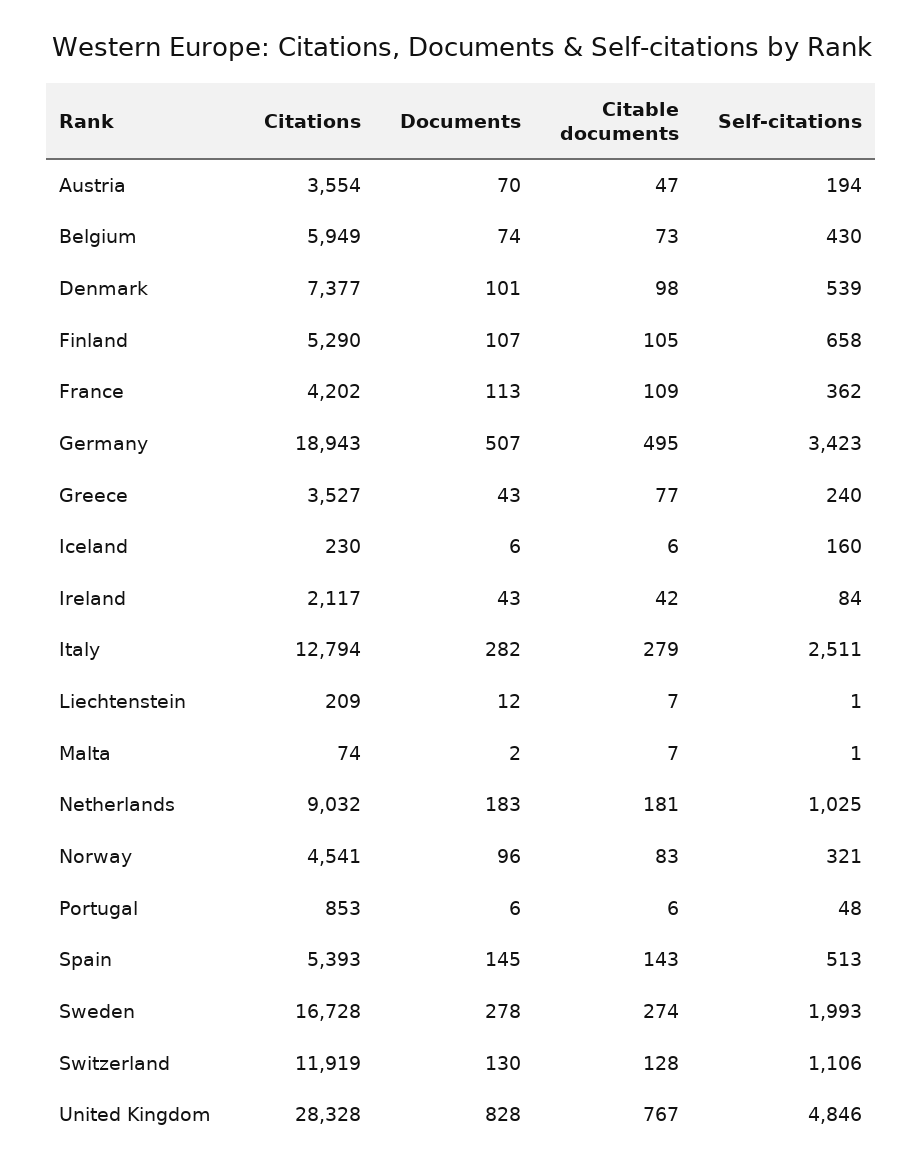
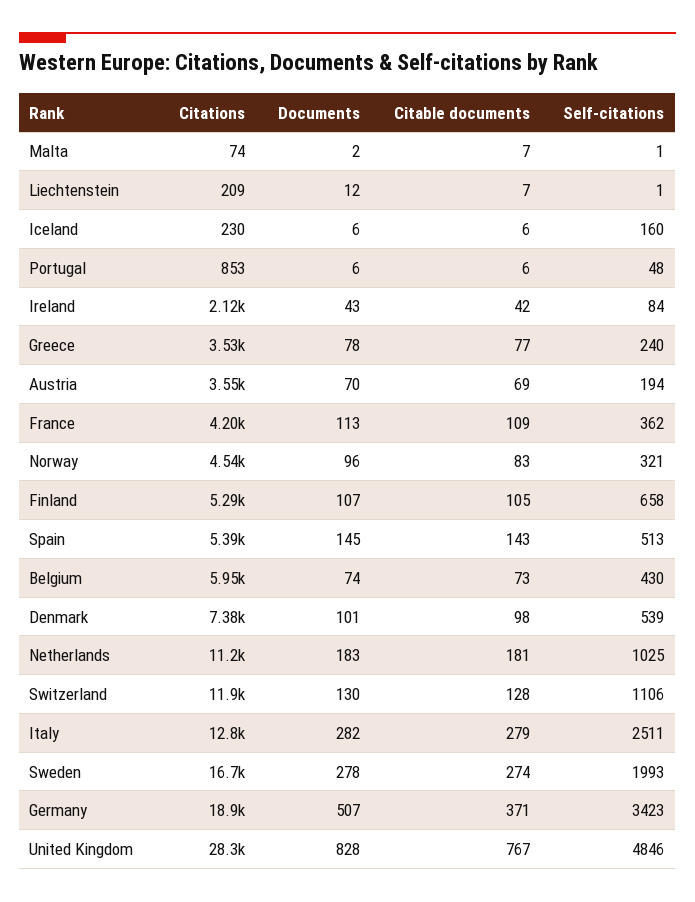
Citable documents, Austria: 47 -> 69
Citable documents, Germany: 495 -> 371
Documents, Greece: 43 -> 78
Citations, Netherlands: 9032 -> 11200

